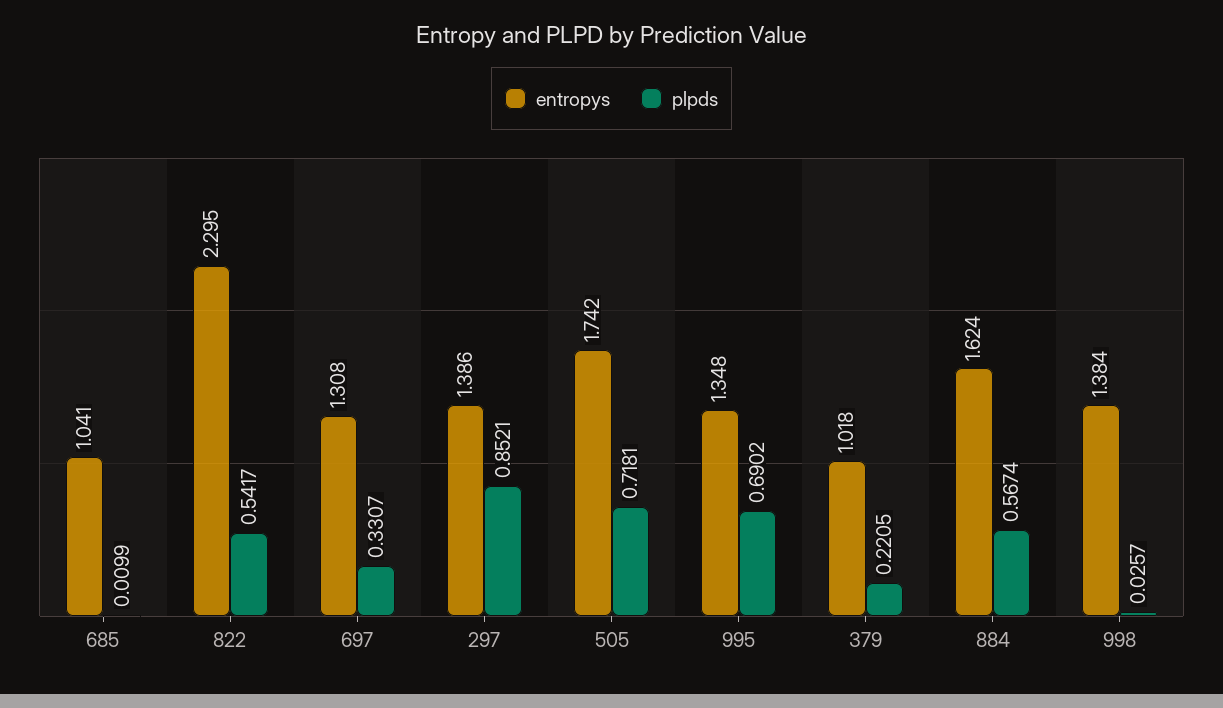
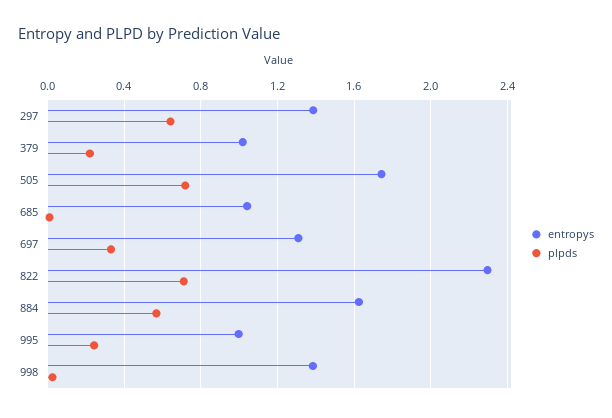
plpds, 822: 0.5417 -> 0.7
plpds, 297: 0.8521 -> 0.65
entropys, 995: 1.348 -> 1
plpds, 995: 0.6902 -> 0.25

